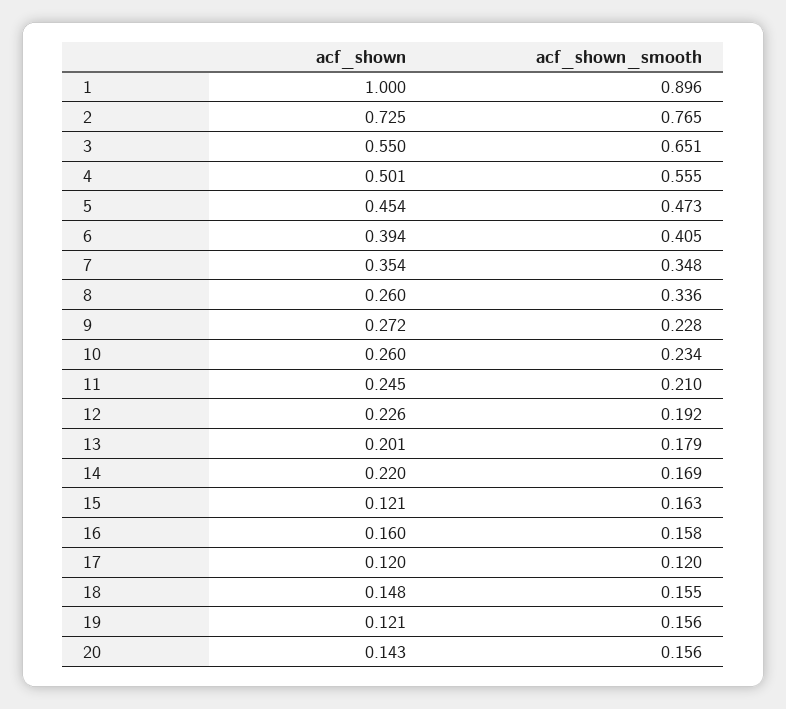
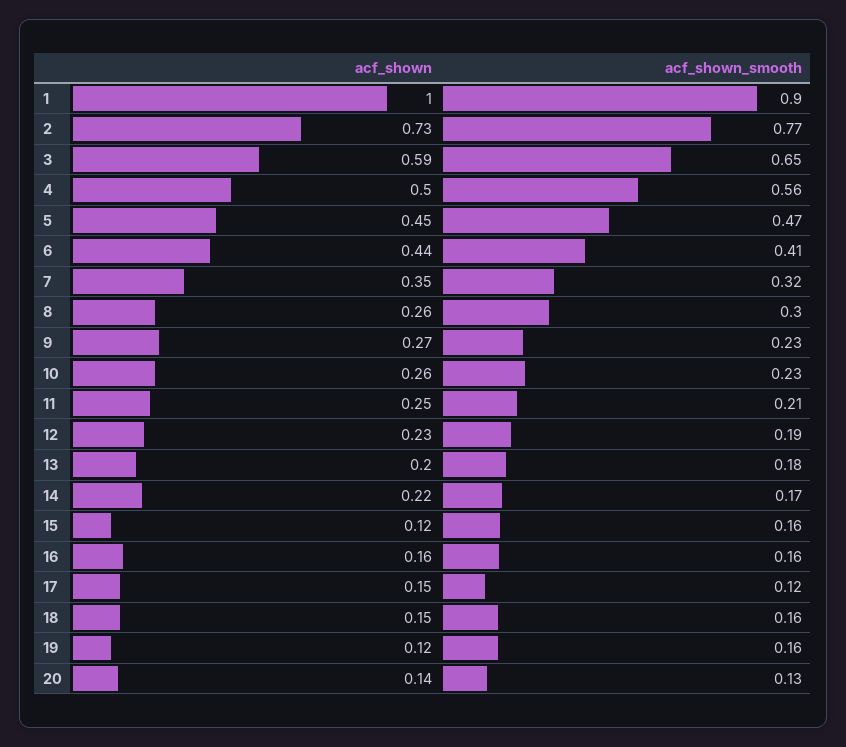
acf_shown, 3: 0.55 -> 0.59
acf_shown, 6: 0.394 -> 0.44
acf_shown_smooth, 7: 0.348 -> 0.32
acf_shown_smooth, 8: 0.336 -> 0.3
acf_shown, 17: 0.12 -> 0.15
acf_shown_smooth, 20: 0.156 -> 0.13

